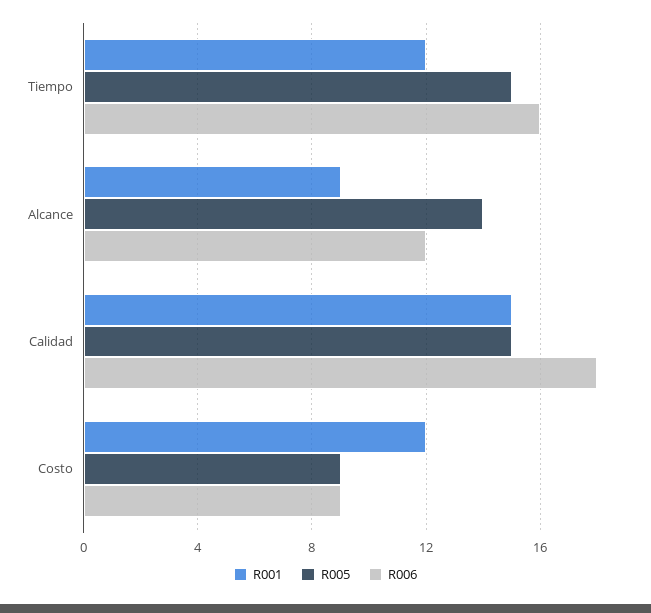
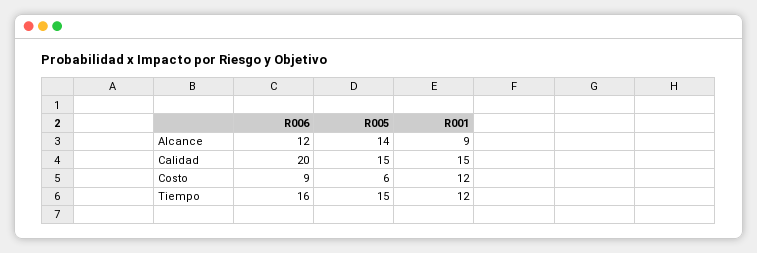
R006, Calidad: 18 -> 20
R005, Costo: 9 -> 6

